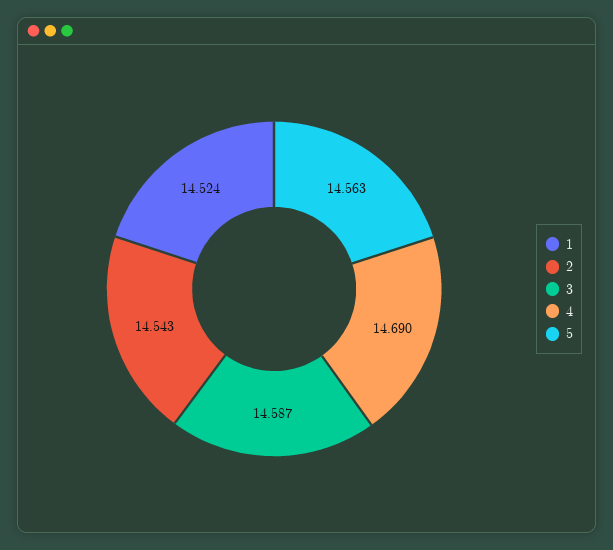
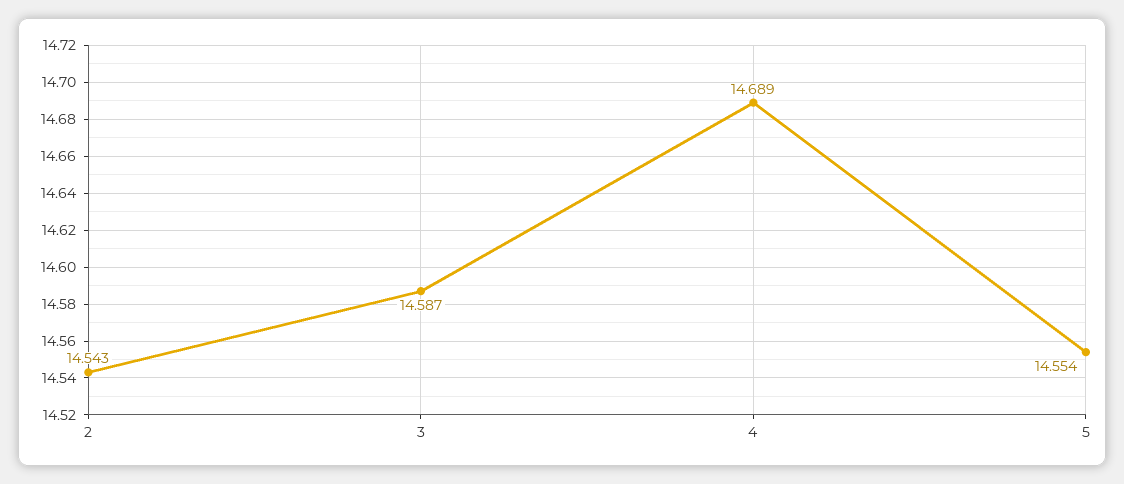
1: 14.524 -> none
4: 14.69 -> 14.689
5: 14.563 -> 14.554

